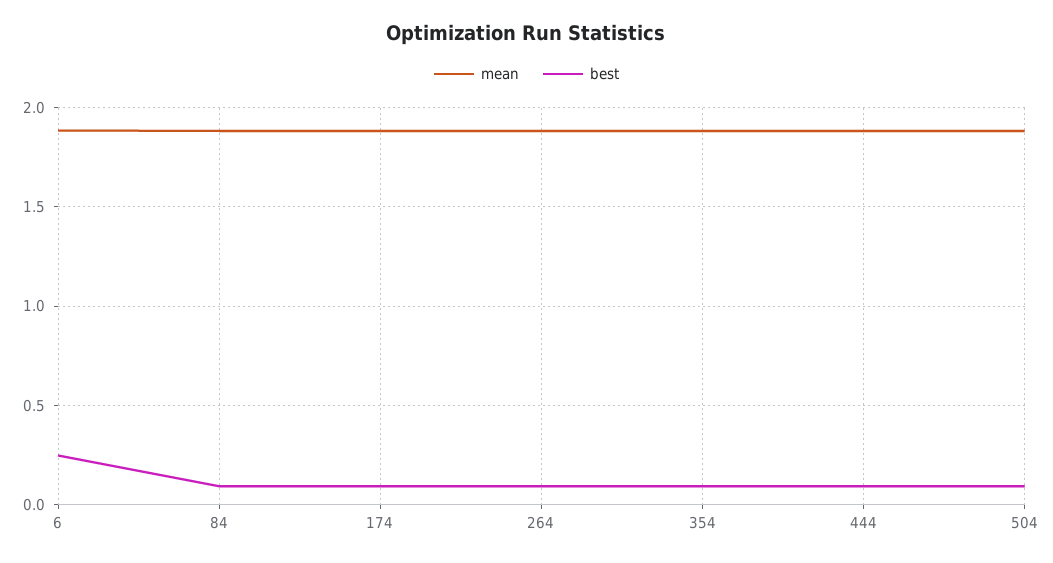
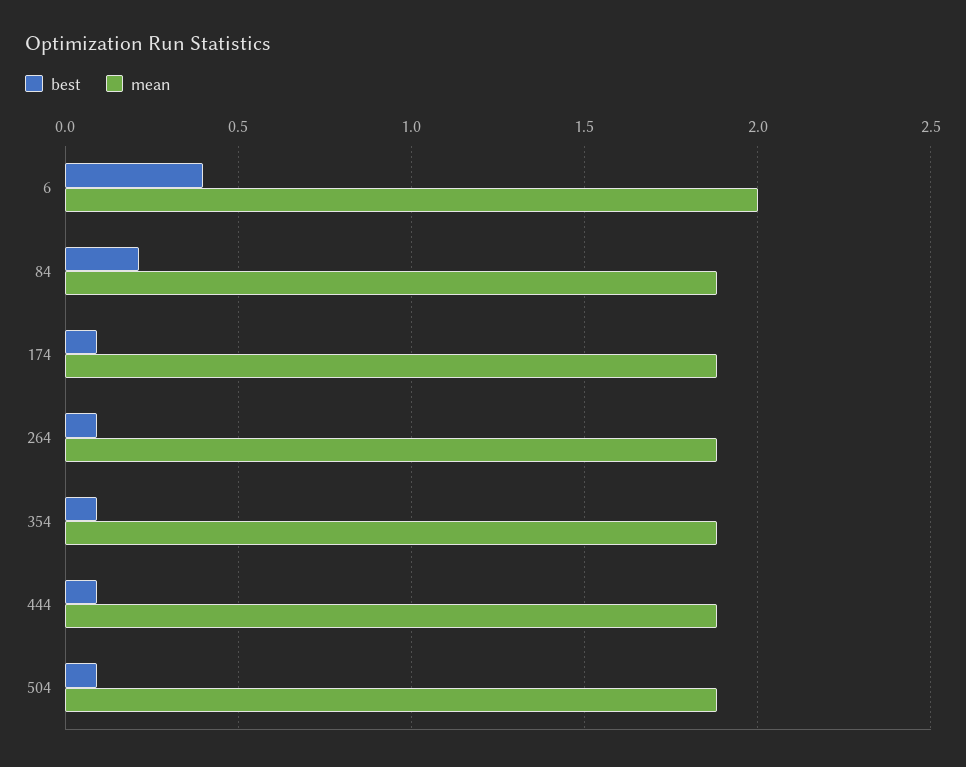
mean, 6: 1.9 -> 2
best, 6: 0.25 -> 0.4
best, 84: 0.1 -> 0.2

